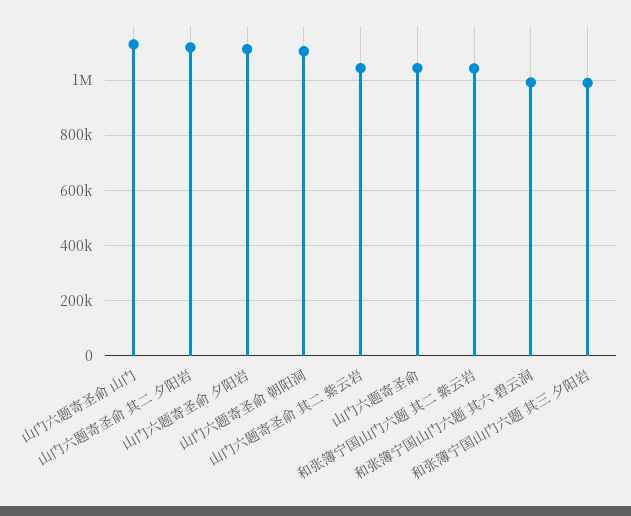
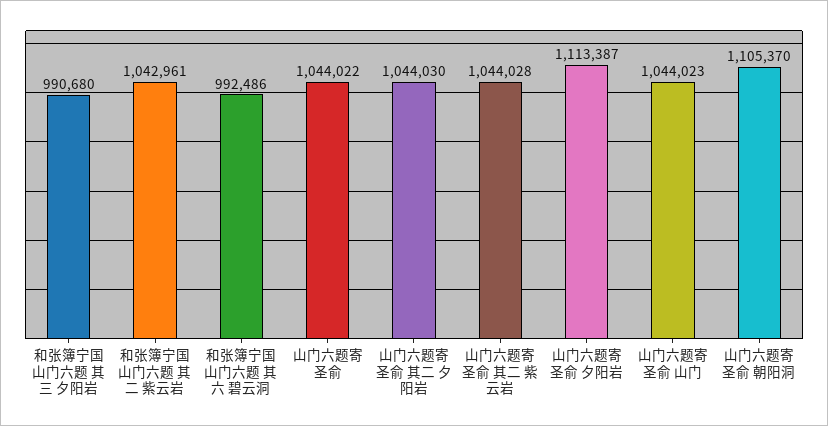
山门六题寄圣俞 山门: 1125000 -> 1044023
山门六题寄圣俞 其二 夕阳岩: 1125000 -> 1044030

